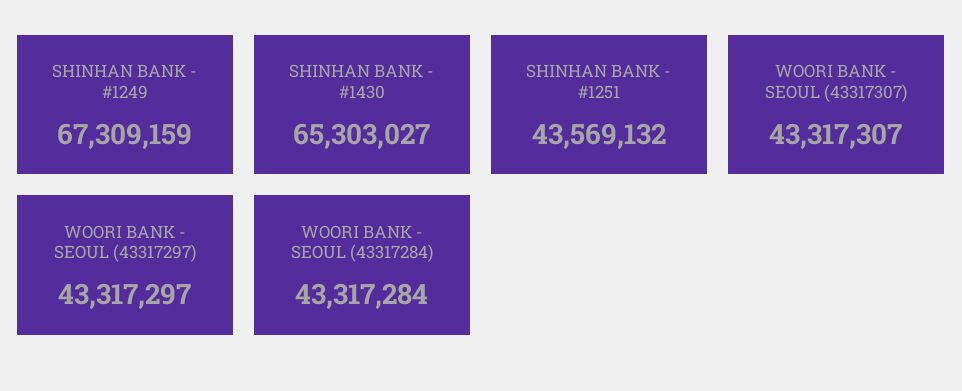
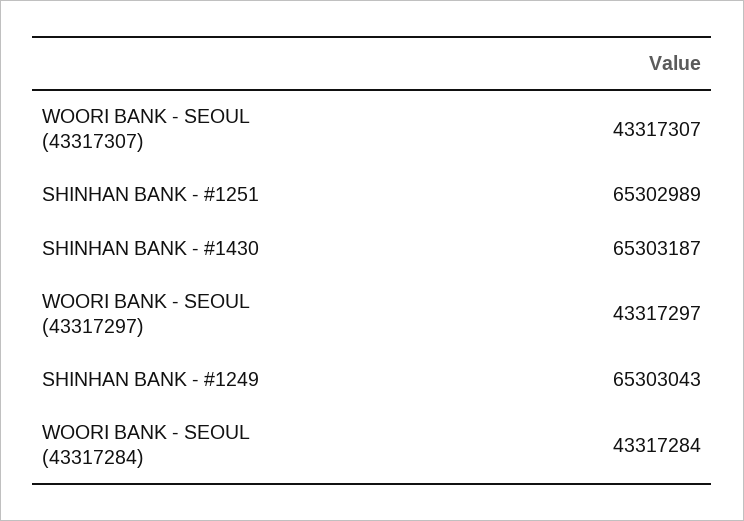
SHINHAN BANK - #1249: 67309159 -> 65303043
SHINHAN BANK - #1430: 65303027 -> 65303187
SHINHAN BANK - #1251: 43569132 -> 65302989

